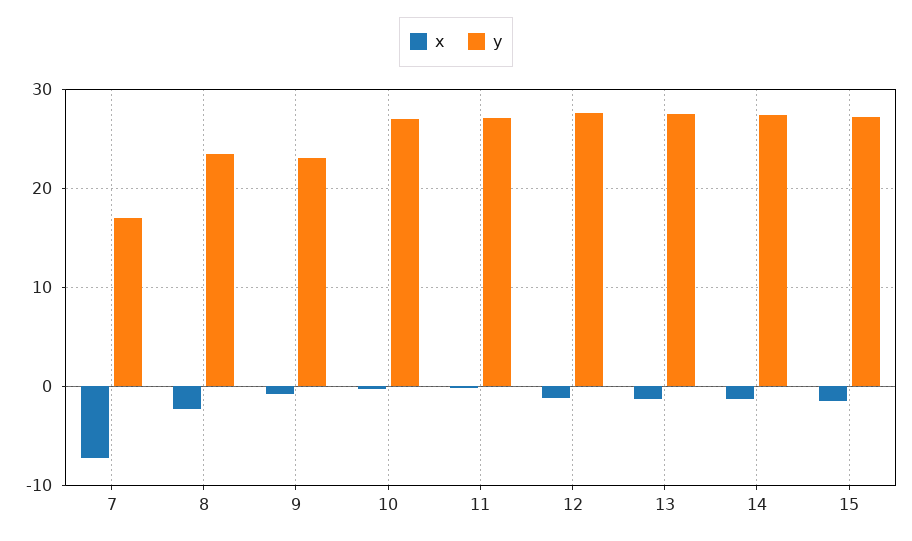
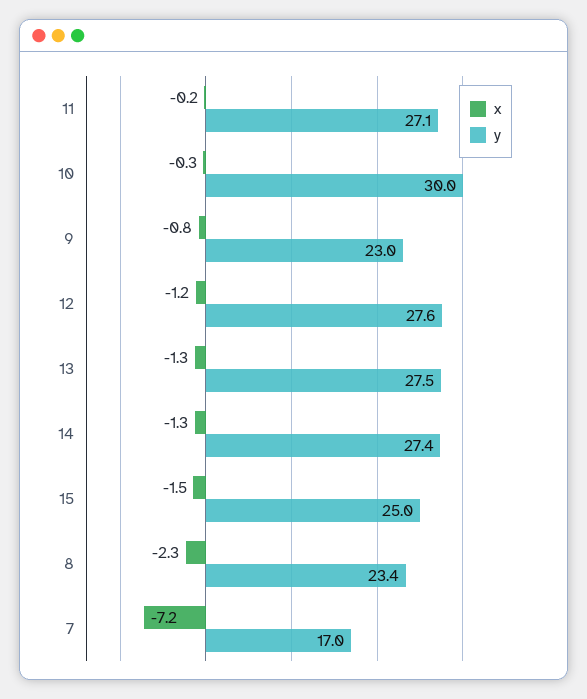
y, 10: 27 -> 30
y, 15: 27 -> 25

